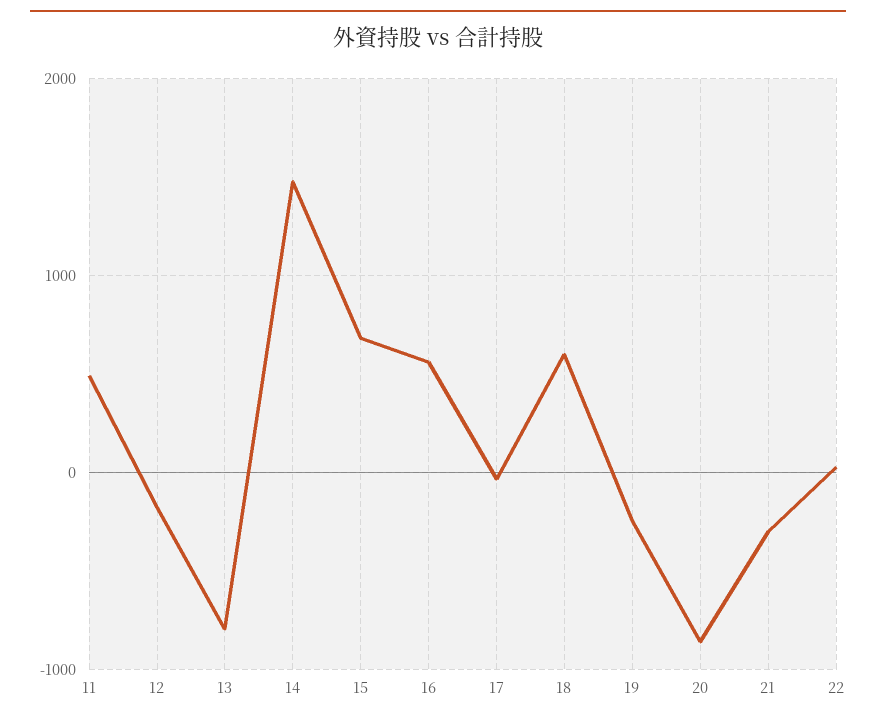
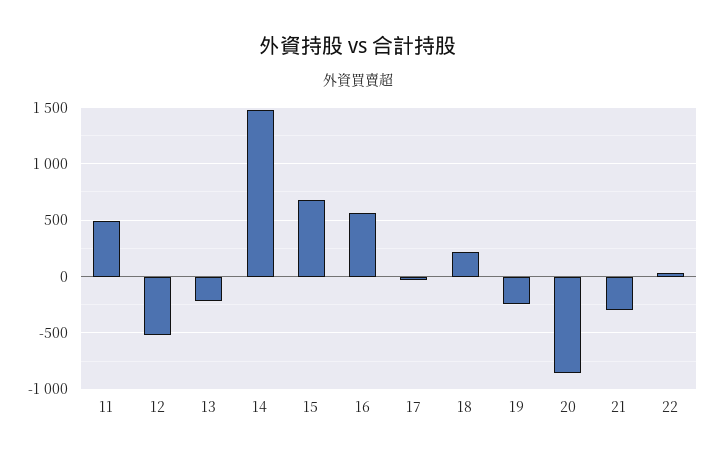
12: -200 -> -500
13: -800 -> -200
18: 600 -> 200

